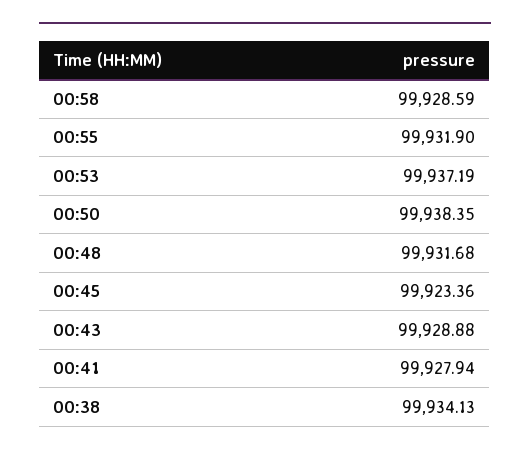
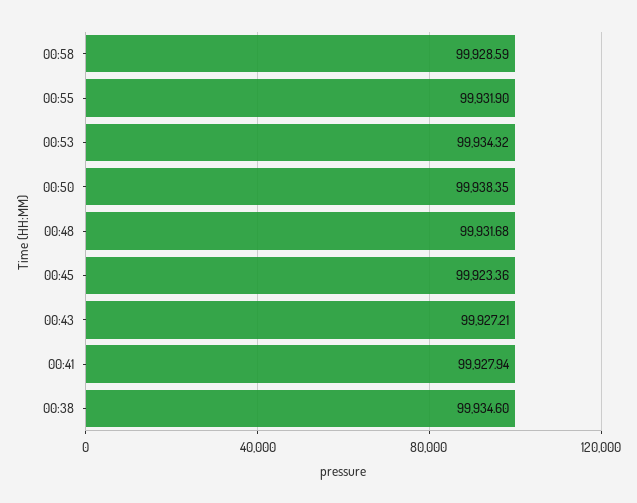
00:53: 99937.19 -> 99934.32
00:43: 99928.88 -> 99927.21
00:38: 99934.13 -> 99934.6

